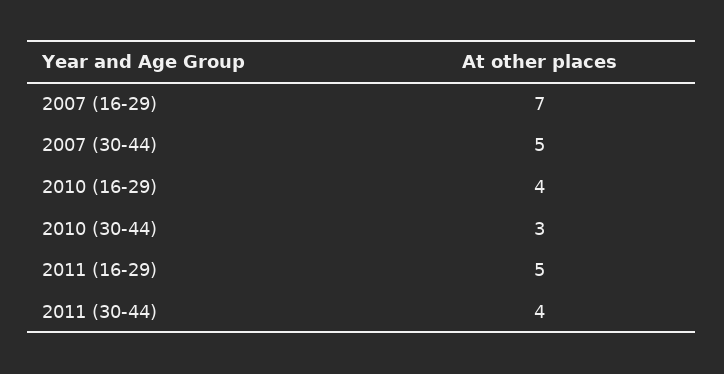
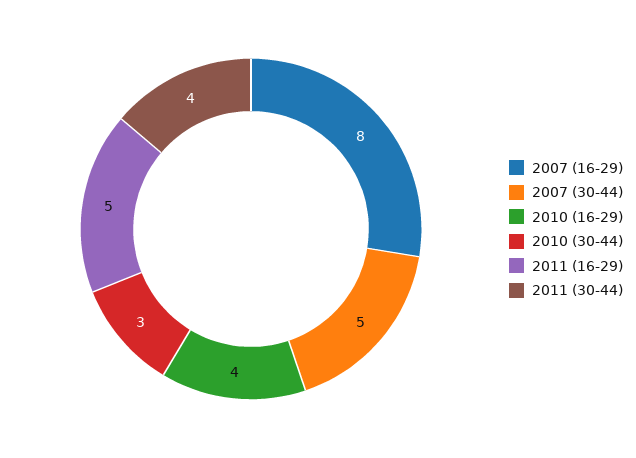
2007 (16-29): 7 -> 8

